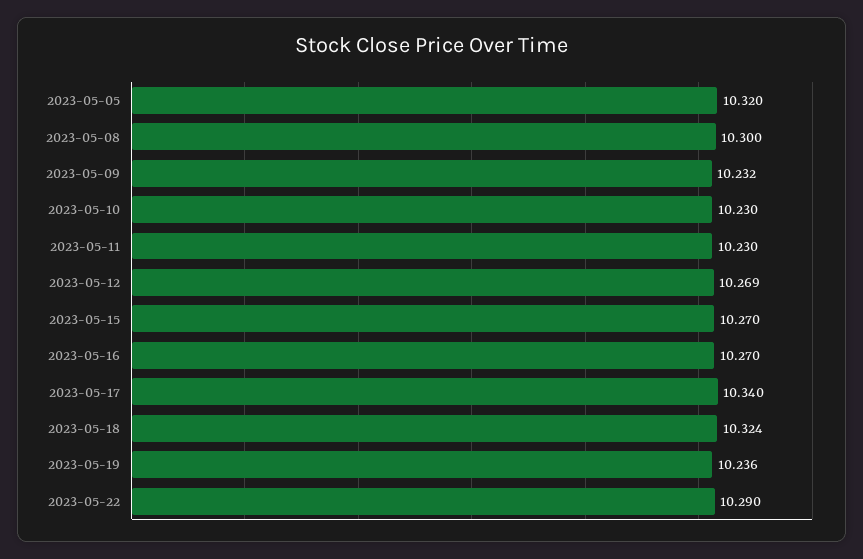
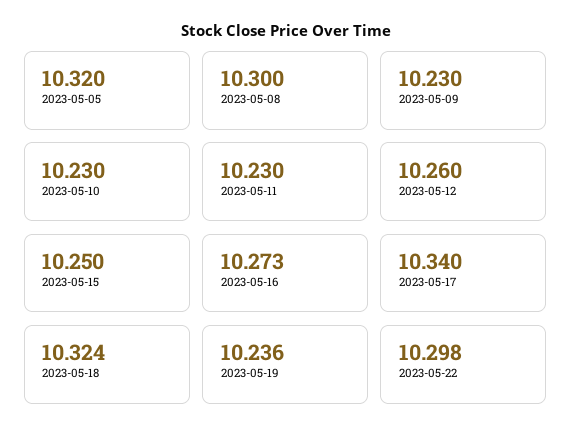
2023-05-09: 10.232 -> 10.23
2023-05-12: 10.269 -> 10.26
2023-05-15: 10.27 -> 10.25
2023-05-16: 10.27 -> 10.273
2023-05-22: 10.29 -> 10.298

